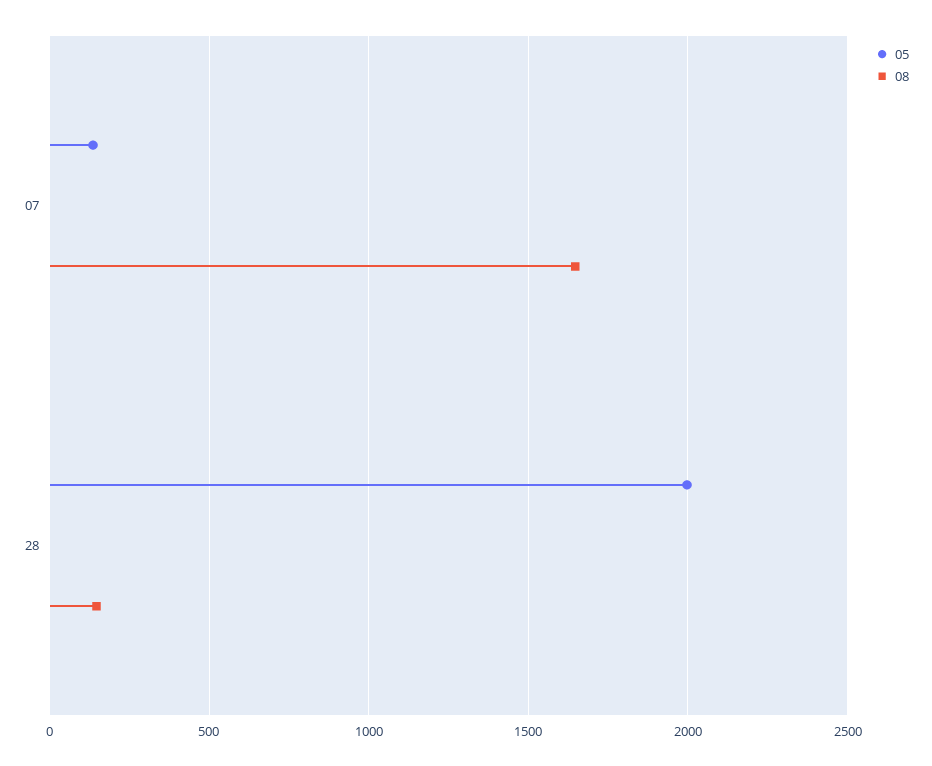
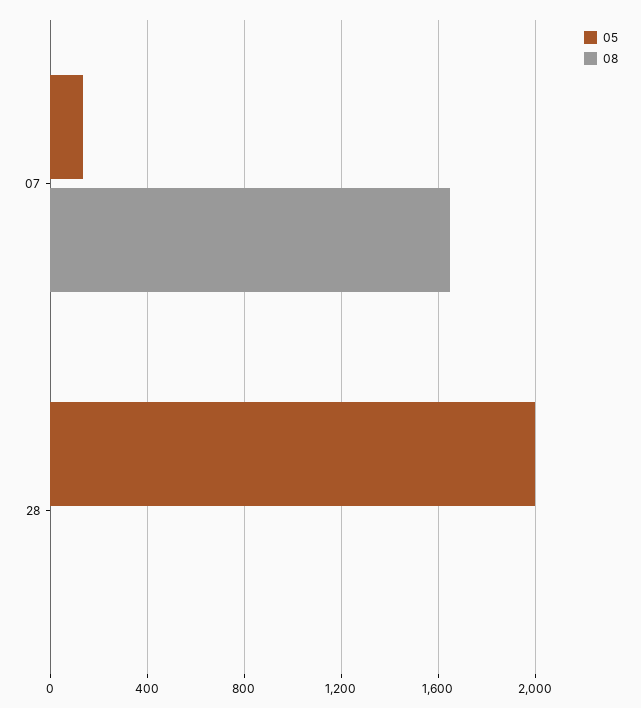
08, 28: 150 -> 0

